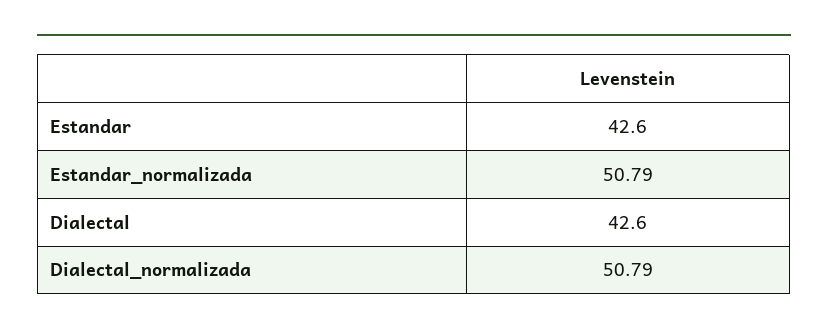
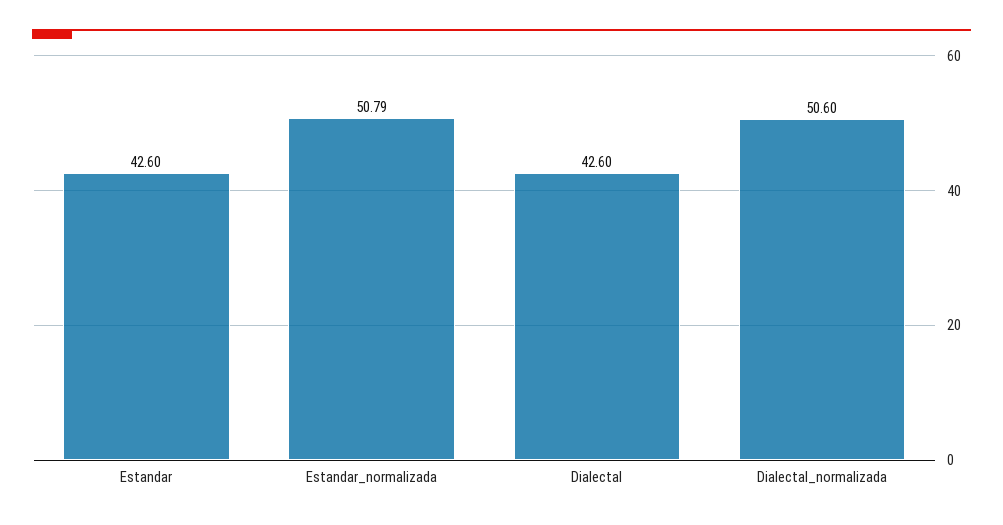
Dialectal_normalizada: 50.79 -> 50.6

